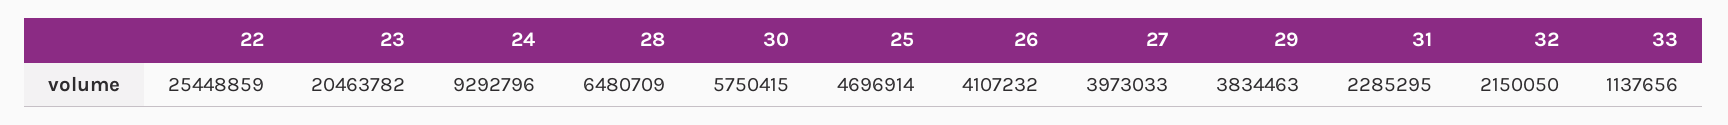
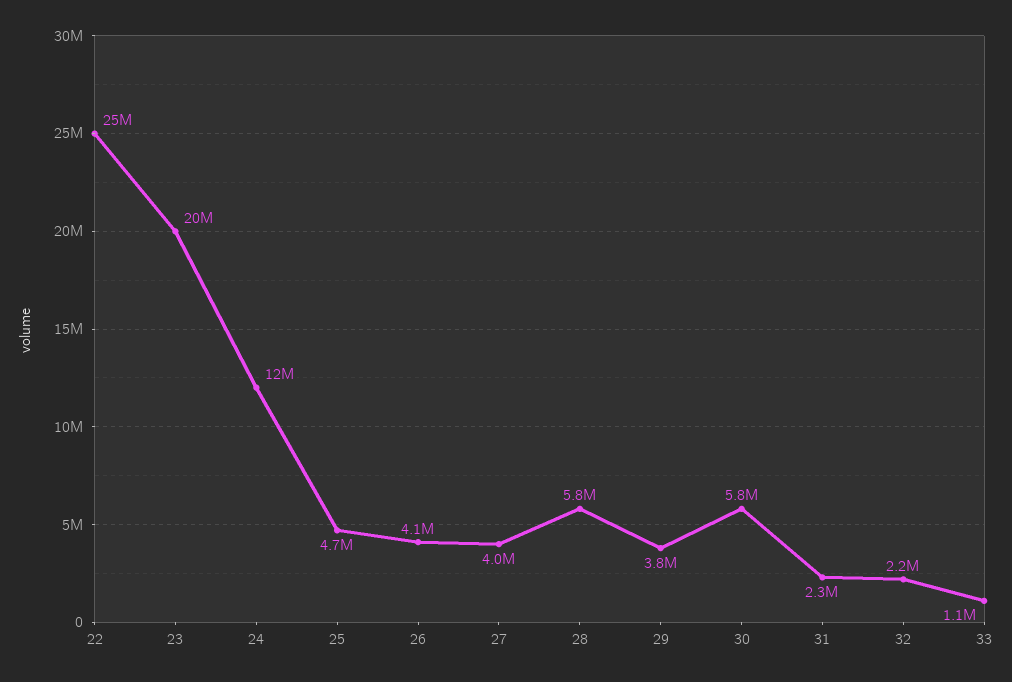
24: 9292796 -> 12000000
28: 6480709 -> 5800000

